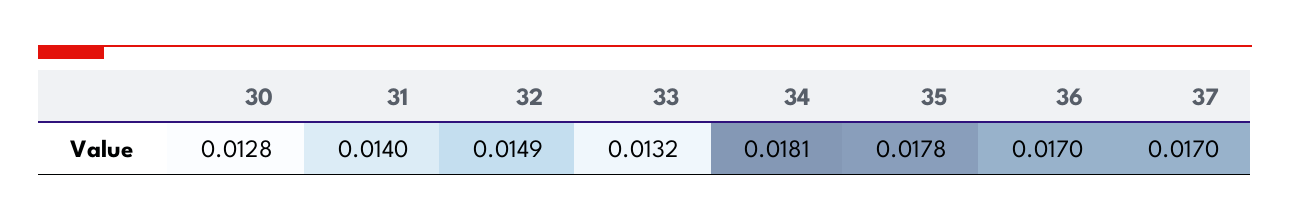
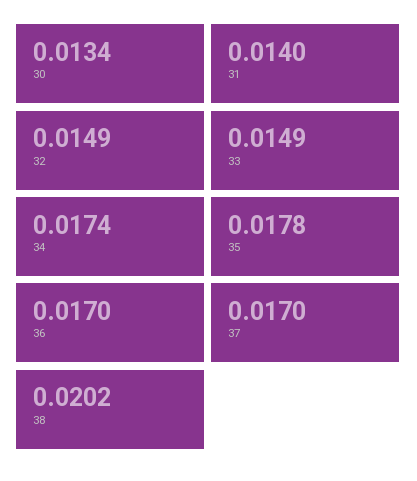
30: 0.0128 -> 0.0134
33: 0.0132 -> 0.0149
34: 0.0181 -> 0.0174
38: none -> 0.0202

